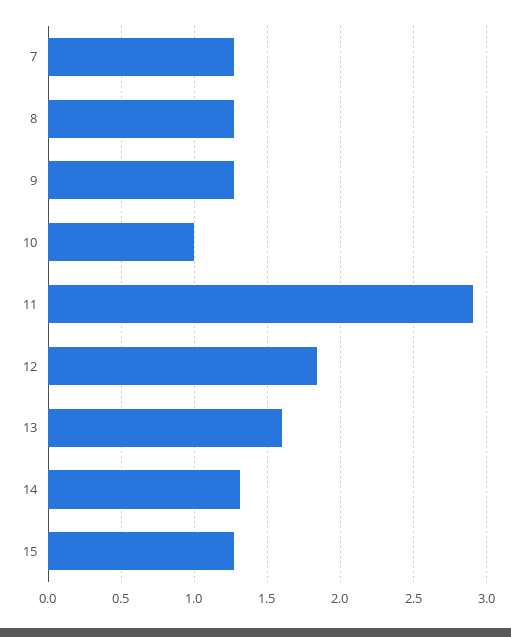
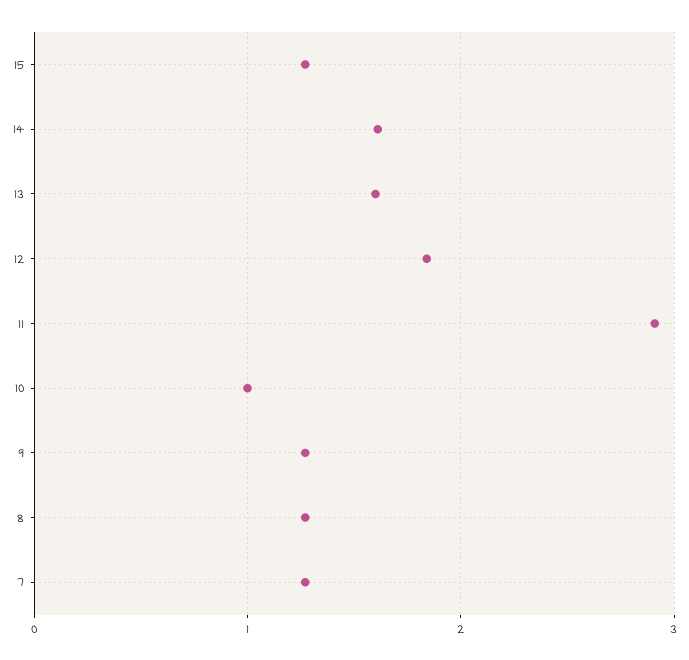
14: 1.3 -> 1.6

